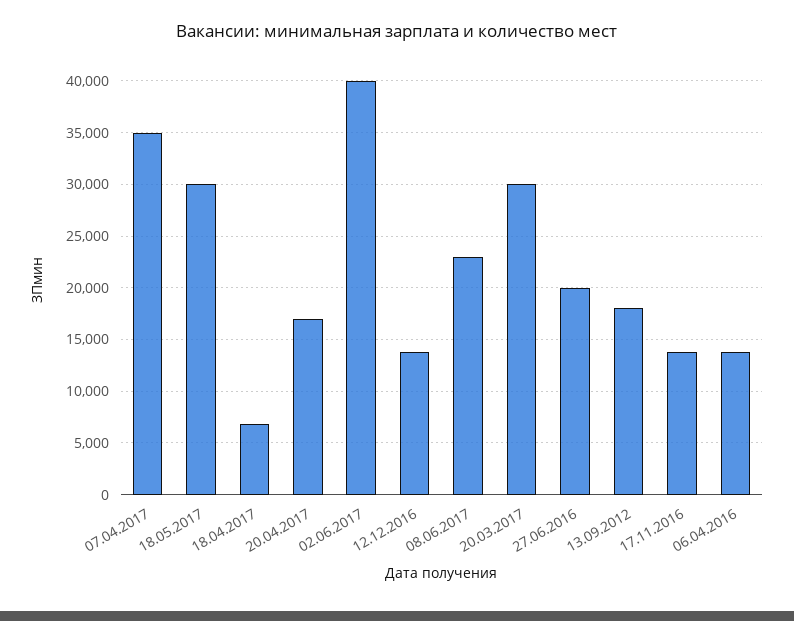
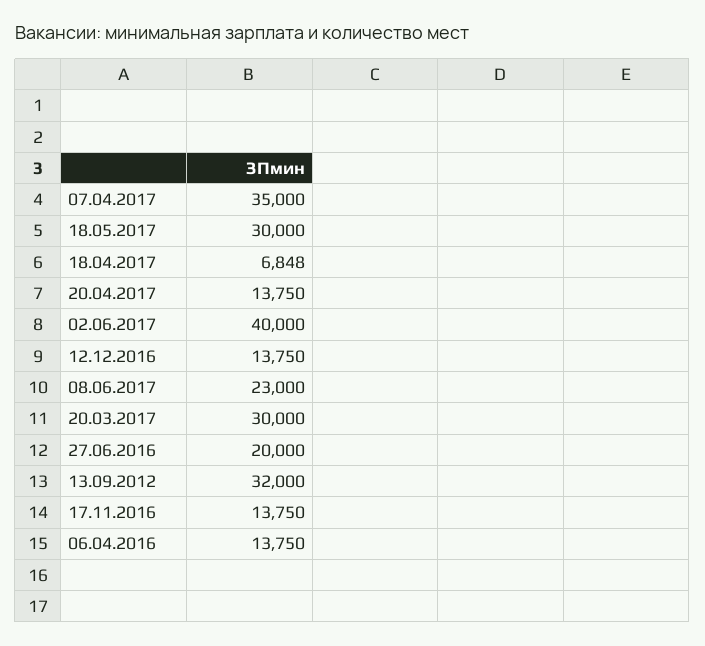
20.04.2017: 17000 -> 13750
13.09.2012: 18000 -> 32000

